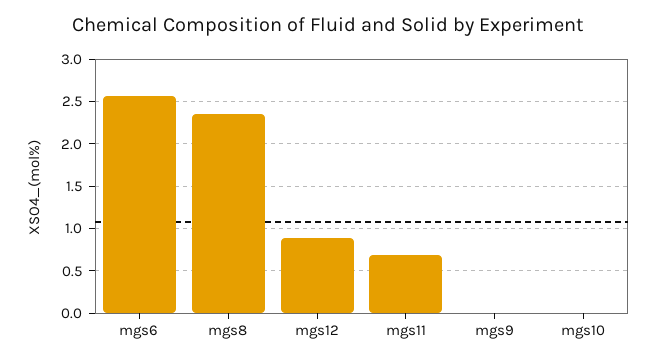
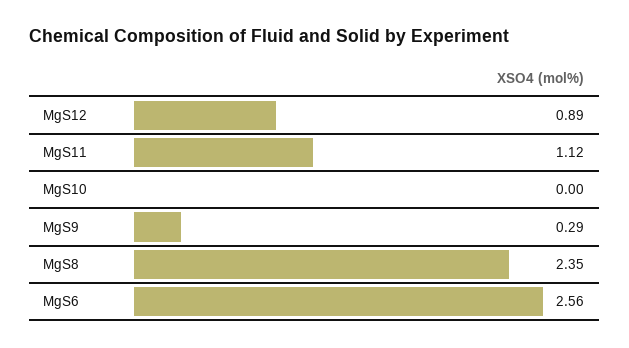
mgs11: 0.7 -> 1.12
mgs9: 0 -> 0.29

